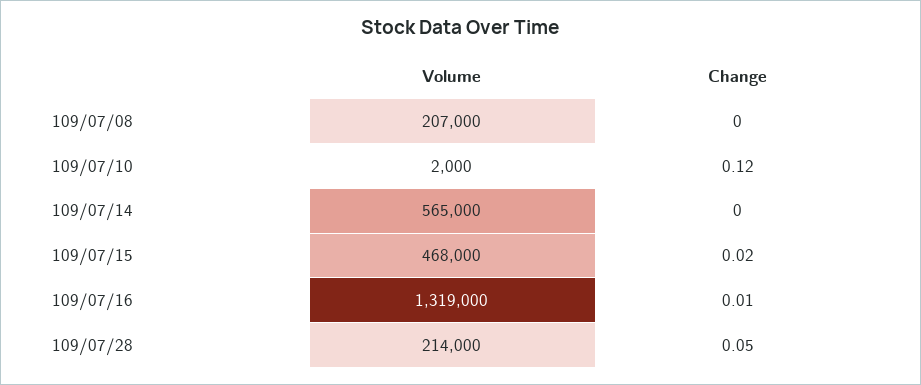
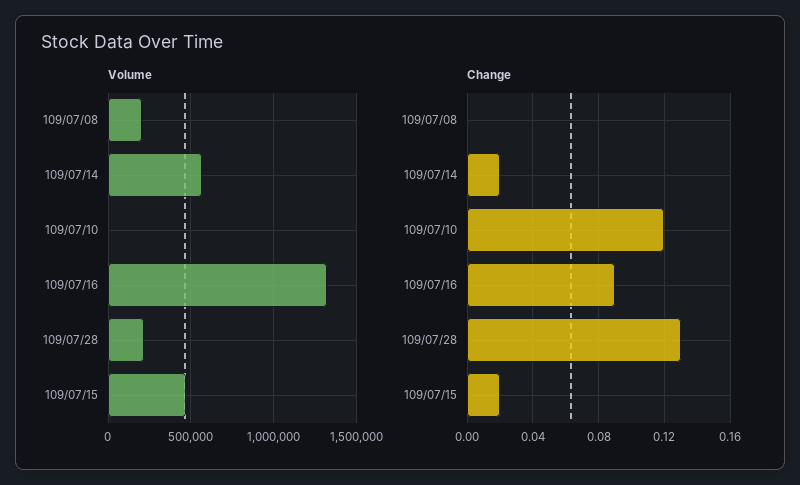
Change, 109/07/14: 0 -> 0.02
Change, 109/07/16: 0.01 -> 0.09
Change, 109/07/28: 0.05 -> 0.13

